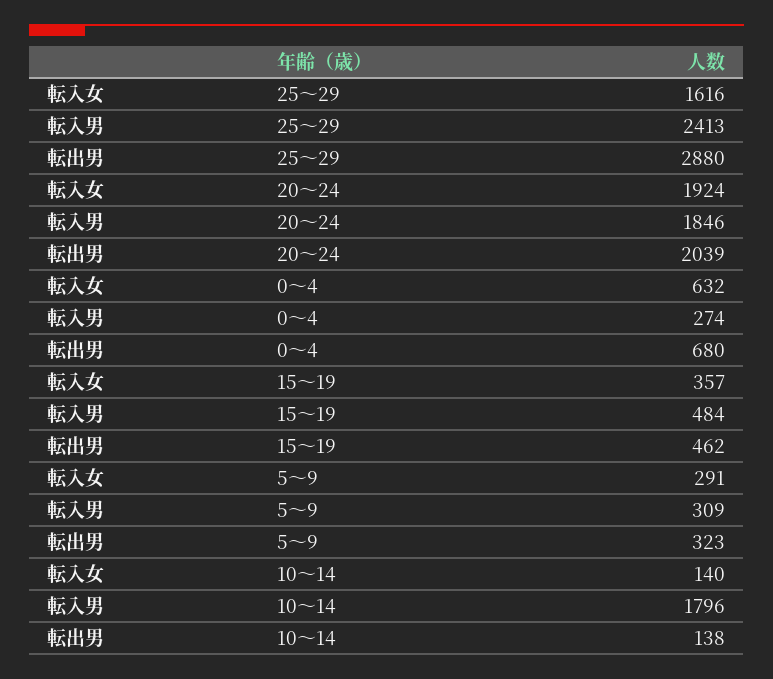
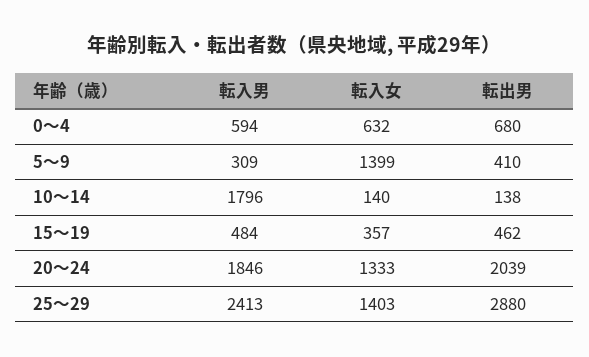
転入女, 25～29: 1616 -> 1403
転入女, 20～24: 1924 -> 1333
転入男, 0～4: 274 -> 594
転入女, 5～9: 291 -> 1399
転出男, 5～9: 323 -> 410

